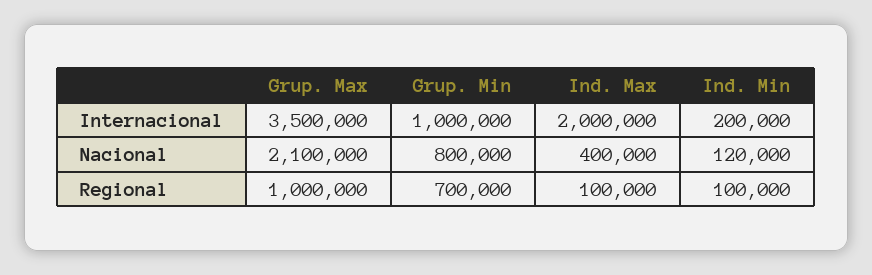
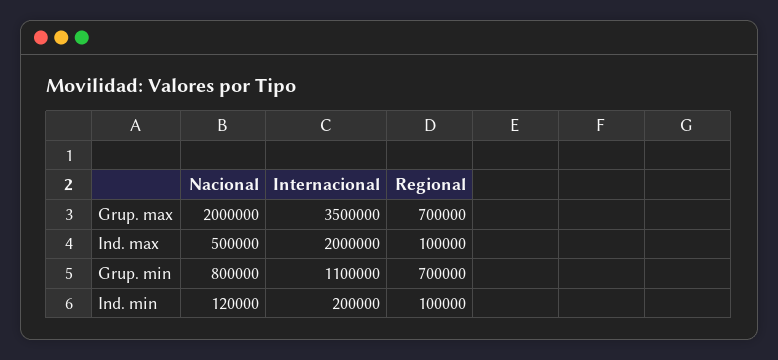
Grup. Min, Internacional: 1000000 -> 1100000
Grup. Max, Nacional: 2100000 -> 2000000
Ind. Max, Nacional: 400000 -> 500000
Grup. Max, Regional: 1000000 -> 700000

